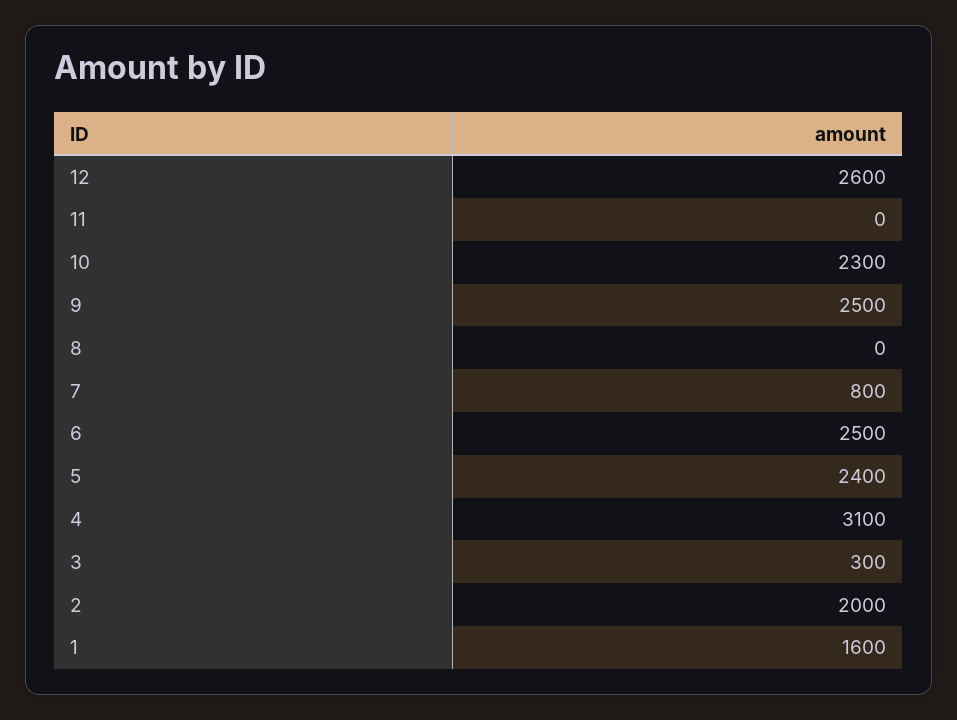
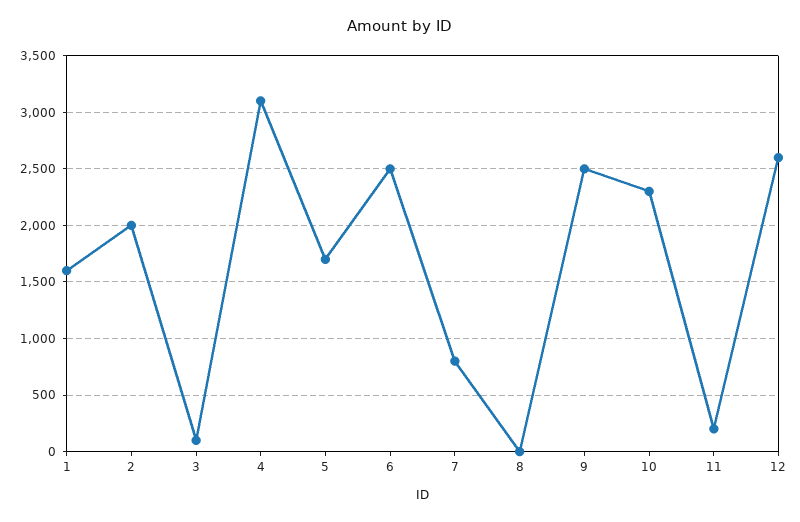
11: 0 -> 200
5: 2400 -> 1700
3: 300 -> 100

